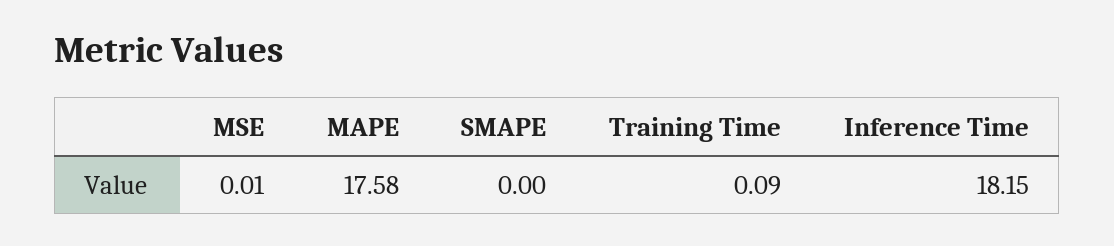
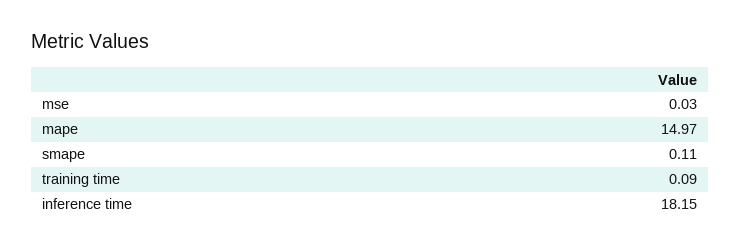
MSE: 0.01 -> 0.03
MAPE: 17.58 -> 14.97
SMAPE: 0 -> 0.11

